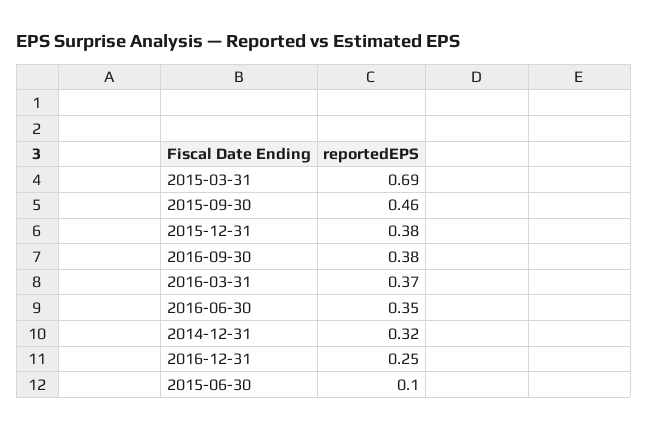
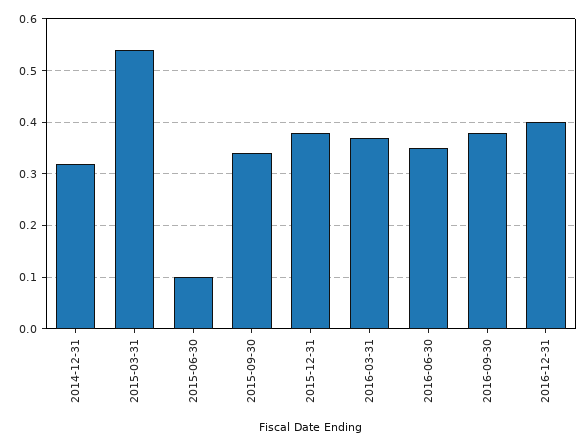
2015-03-31: 0.69 -> 0.55
2015-09-30: 0.46 -> 0.35
2016-12-31: 0.25 -> 0.4

